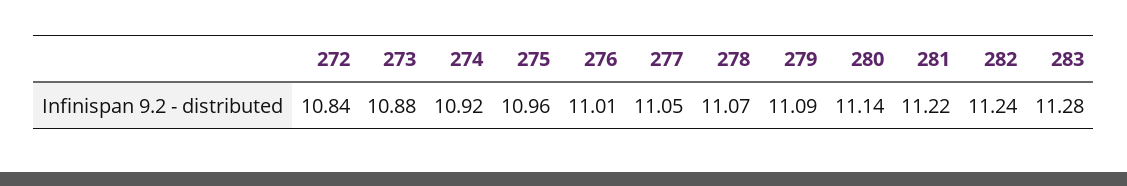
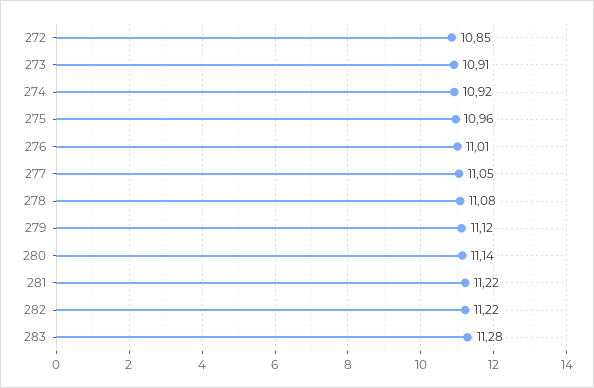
272: 10.84 -> 10.85
273: 10.88 -> 10.91
278: 11.07 -> 11.08
279: 11.09 -> 11.12
282: 11.24 -> 11.22

